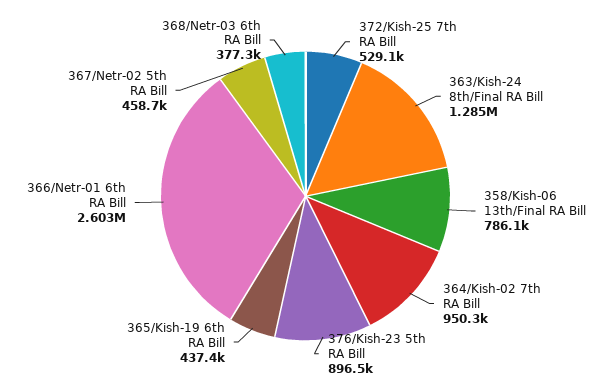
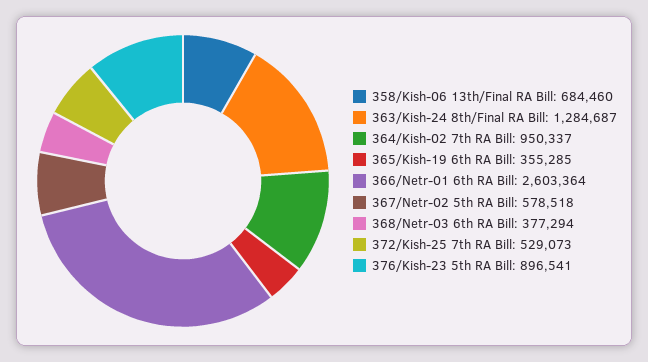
358/Kish-06 13th/Final RA Bill: 786100 -> 684460
365/Kish-19 6th RA Bill: 437400 -> 355285
367/Netr-02 5th RA Bill: 458700 -> 578518

